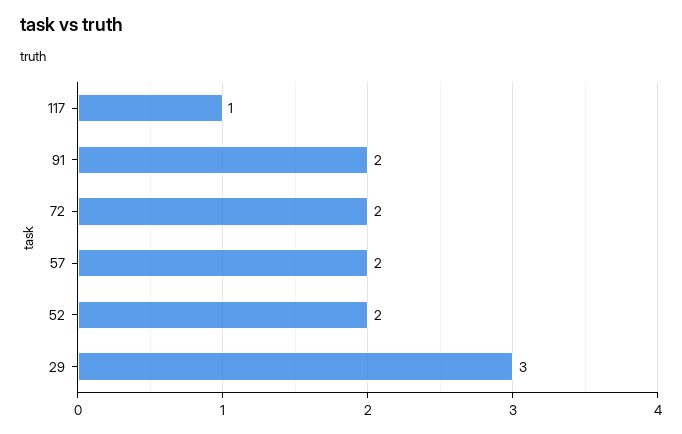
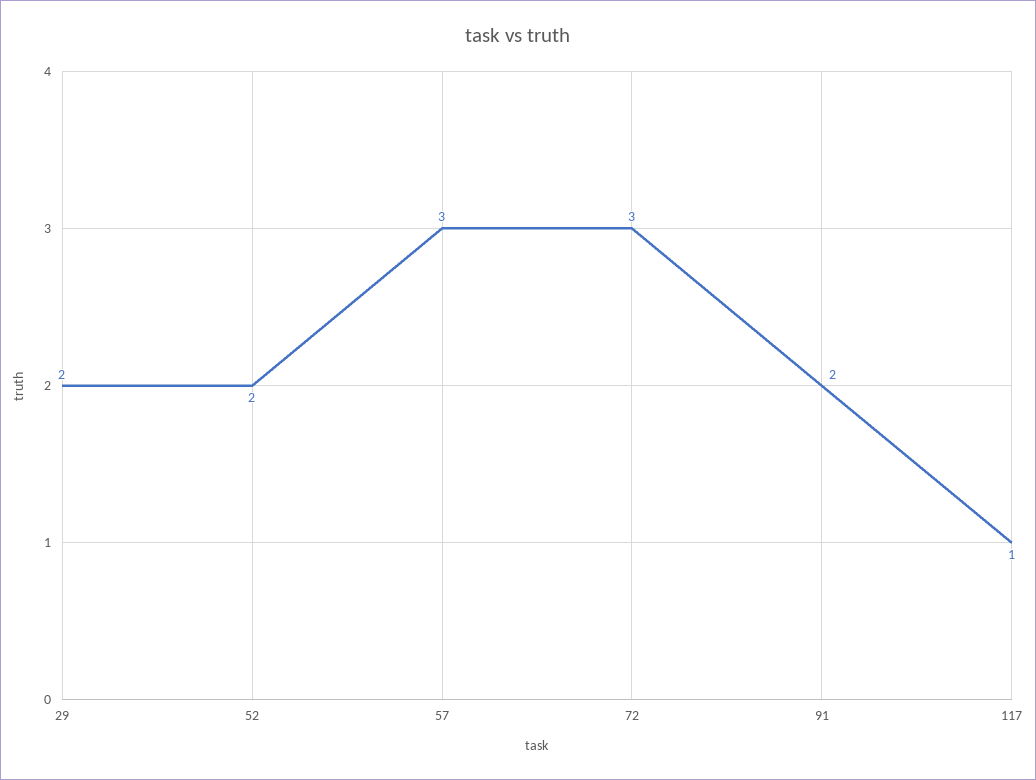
72: 2 -> 3
57: 2 -> 3
29: 3 -> 2

